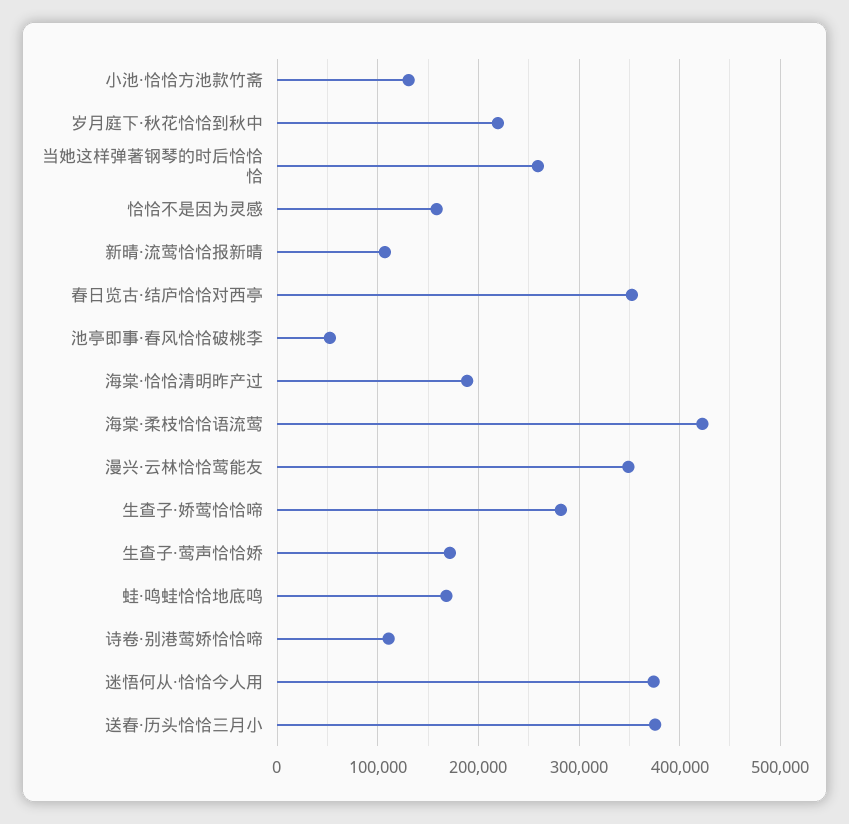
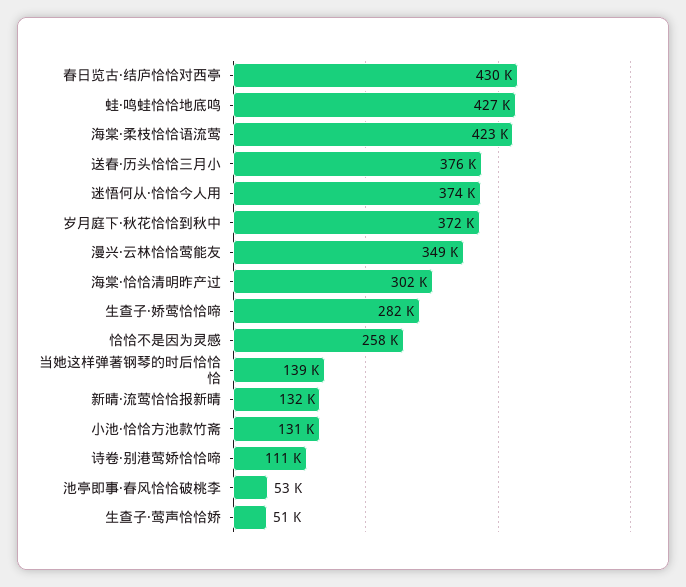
岁月庭下·秋花恰恰到秋中: 220000 -> 372000
当她这样弹著钢琴的时后恰恰恰: 260000 -> 139000
恰恰不是因为灵感: 160000 -> 258000
新晴·流莺恰恰报新晴: 110000 -> 132000
春日览古·结庐恰恰对西亭: 350000 -> 430000
海棠·恰恰清明昨产过: 190000 -> 302000
生查子·莺声恰恰娇: 170000 -> 51000
蛙·鸣蛙恰恰地底鸣: 170000 -> 427000

